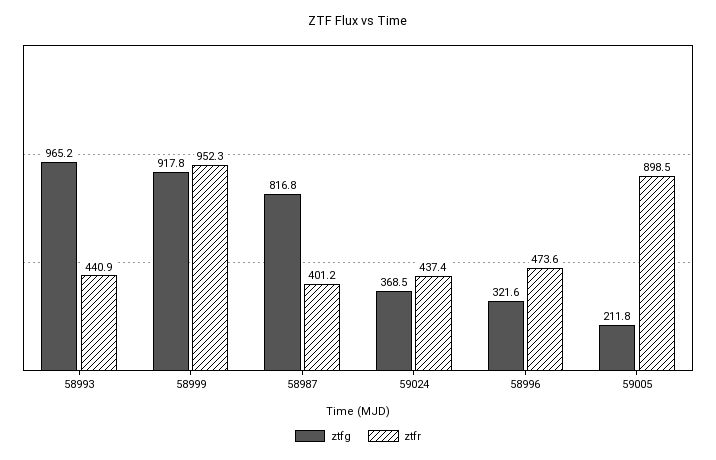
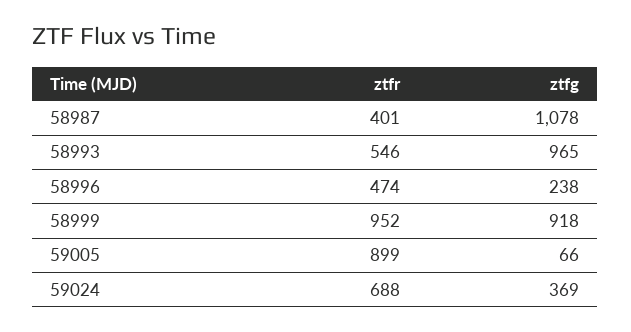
ztfr, 58993: 440.9 -> 546
ztfg, 58987: 816.8 -> 1078
ztfr, 59024: 437.4 -> 688
ztfg, 58996: 321.6 -> 238
ztfg, 59005: 211.8 -> 66

